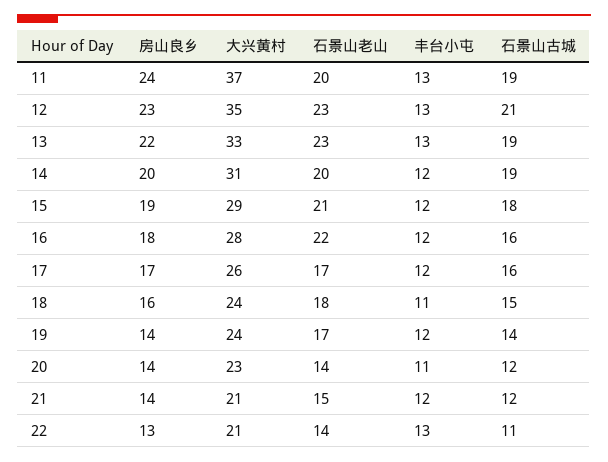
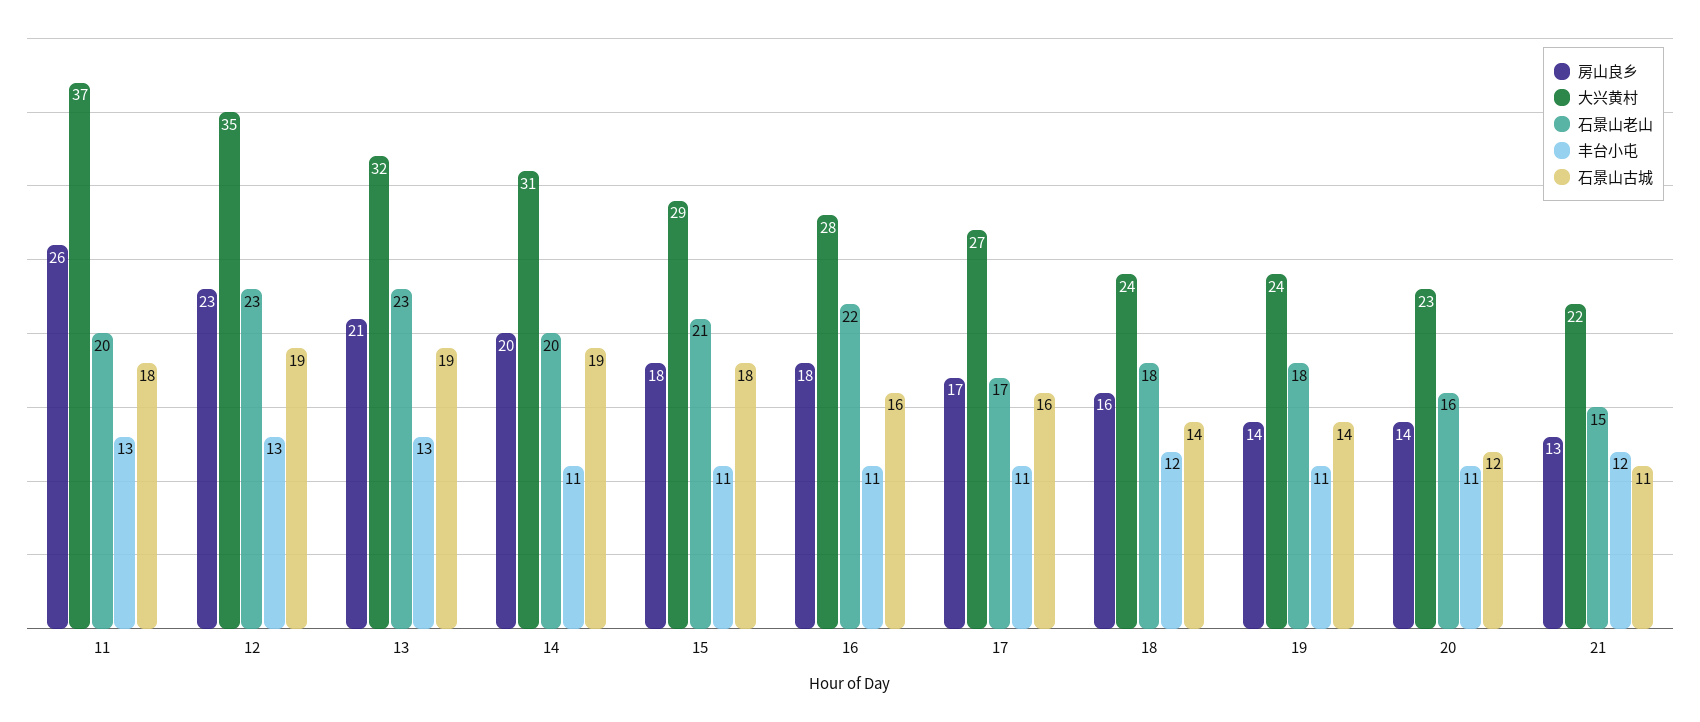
房山良乡, 11: 24 -> 26
石景山古城, 11: 19 -> 18
石景山古城, 12: 21 -> 19
房山良乡, 13: 22 -> 21
大兴黄村, 13: 33 -> 32
丰台小屯, 14: 12 -> 11
房山良乡, 15: 19 -> 18
丰台小屯, 15: 12 -> 11
丰台小屯, 16: 12 -> 11
大兴黄村, 17: 26 -> 27
丰台小屯, 17: 12 -> 11
丰台小屯, 18: 11 -> 12
石景山古城, 18: 15 -> 14
石景山老山, 19: 17 -> 18
丰台小屯, 19: 12 -> 11
石景山老山, 20: 14 -> 16
房山良乡, 21: 14 -> 13
大兴黄村, 21: 21 -> 22
石景山古城, 21: 12 -> 11
房山良乡, 22: 13 -> none
大兴黄村, 22: 21 -> none
石景山老山, 22: 14 -> none
丰台小屯, 22: 13 -> none
石景山古城, 22: 11 -> none

